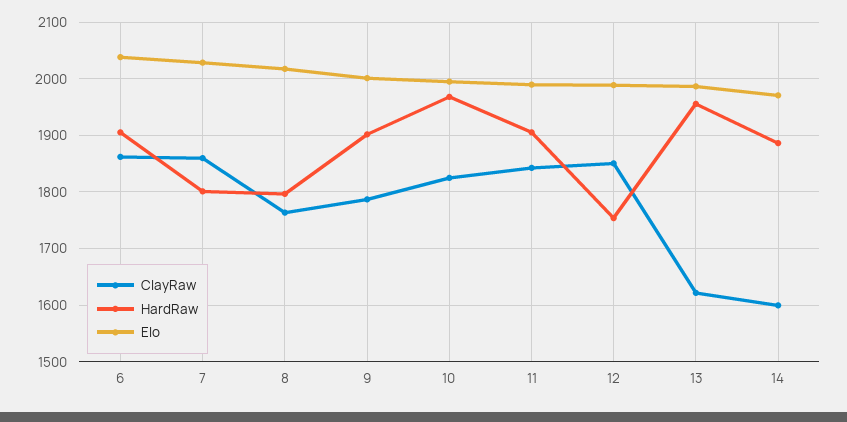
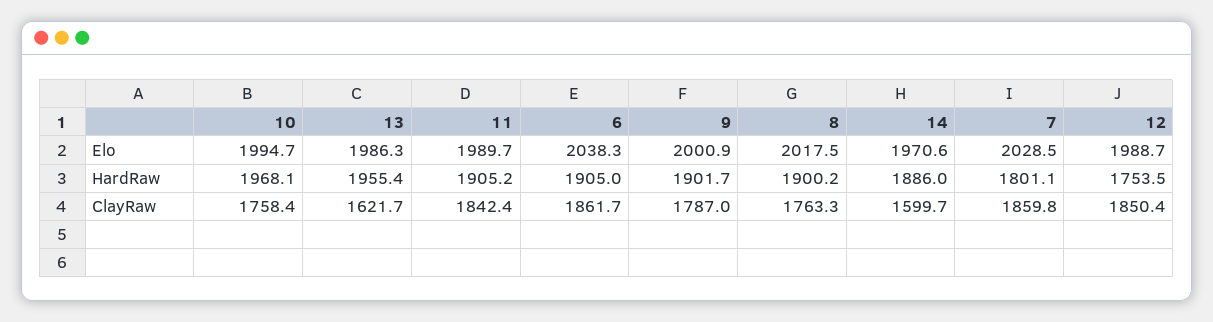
HardRaw, 8: 1800 -> 1900.2
ClayRaw, 10: 1820 -> 1758.4

